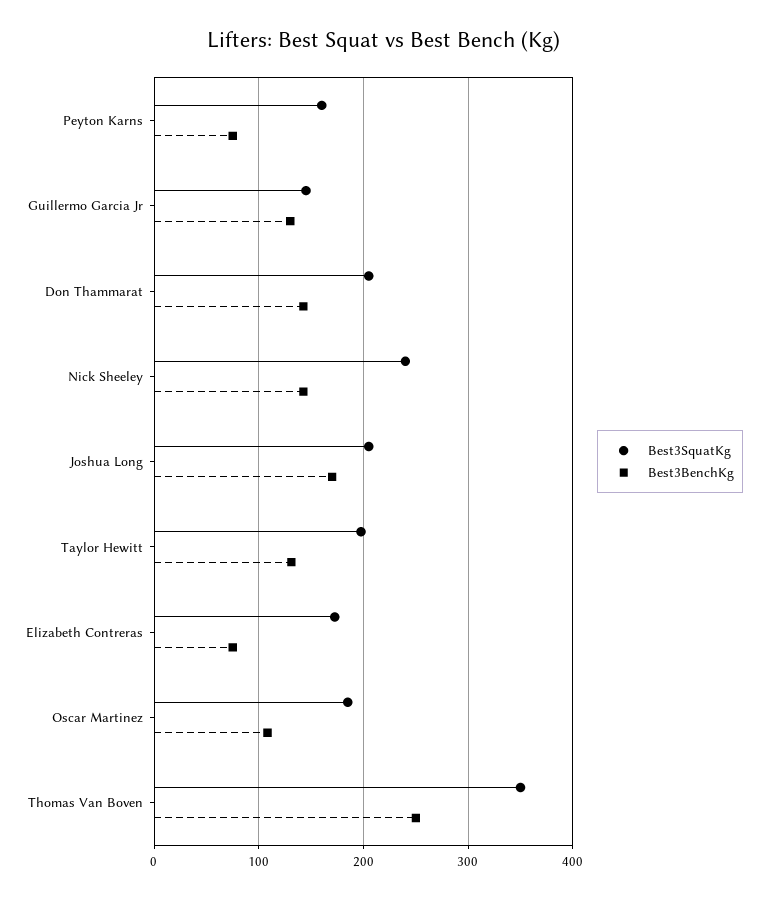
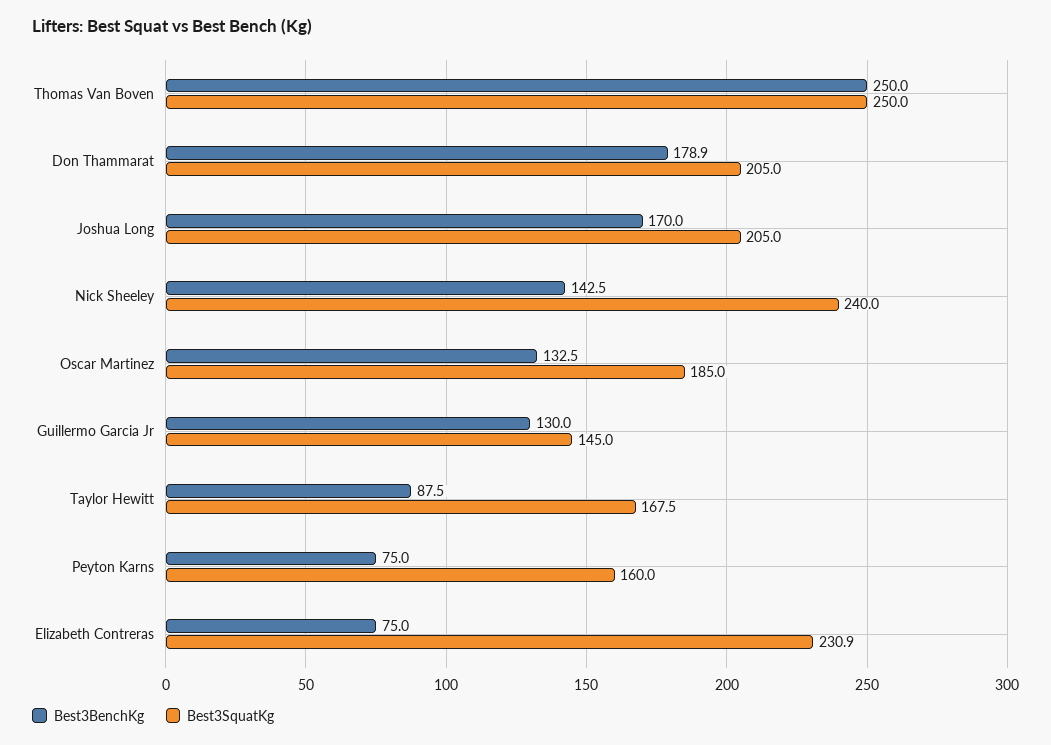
Best3BenchKg, Don Thammarat: 140 -> 178.9
Best3SquatKg, Taylor Hewitt: 200 -> 167.5
Best3BenchKg, Taylor Hewitt: 130 -> 87.5
Best3SquatKg, Elizabeth Contreras: 170 -> 230.9
Best3BenchKg, Oscar Martinez: 110 -> 132.5
Best3SquatKg, Thomas Van Boven: 350 -> 250

